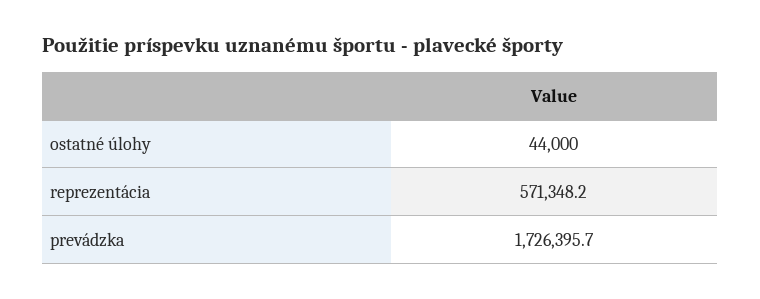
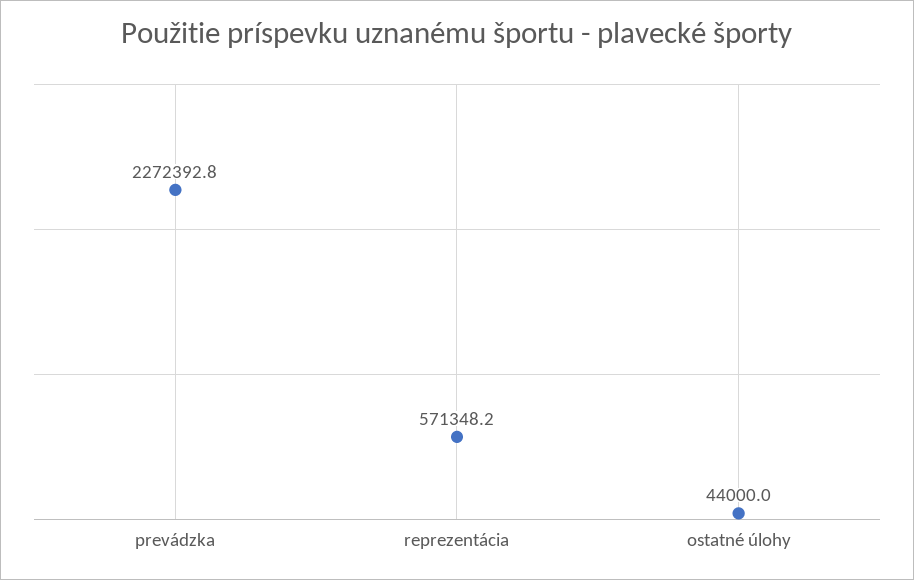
prevádzka: 1726395.7 -> 2272392.8

